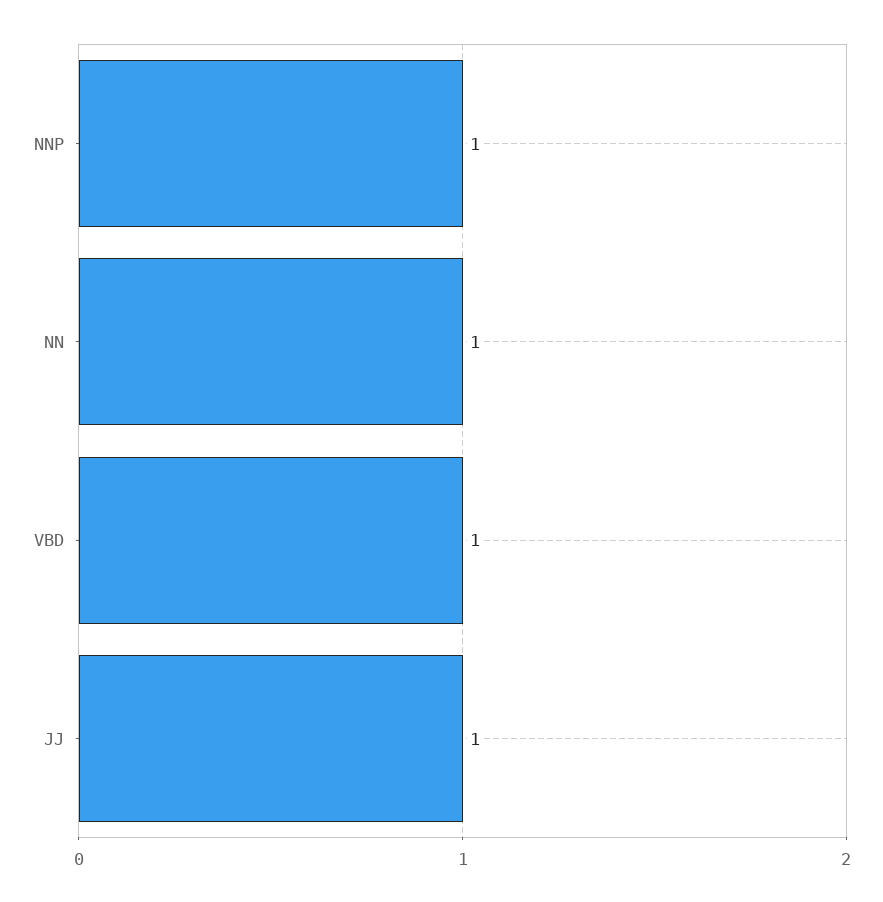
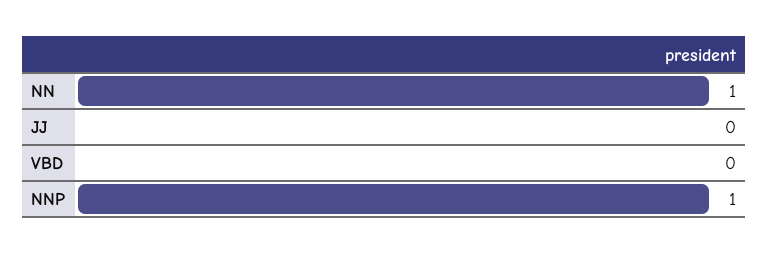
VBD: 1 -> 0
JJ: 1 -> 0

